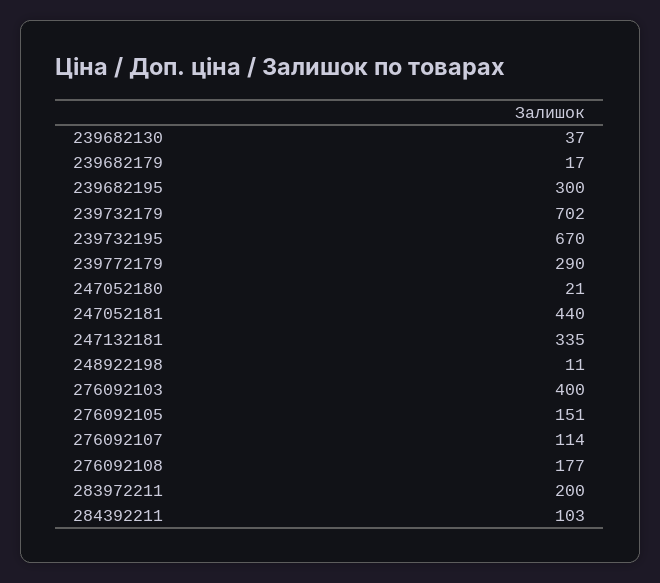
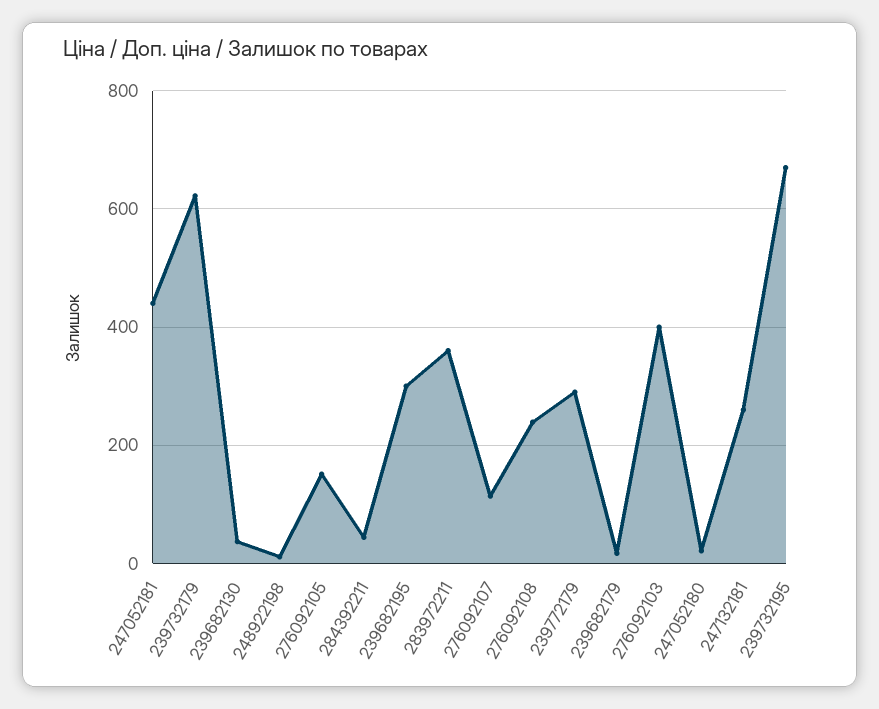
239732179: 702 -> 620
247132181: 335 -> 260
276092108: 177 -> 240
283972211: 200 -> 360
284392211: 103 -> 40

